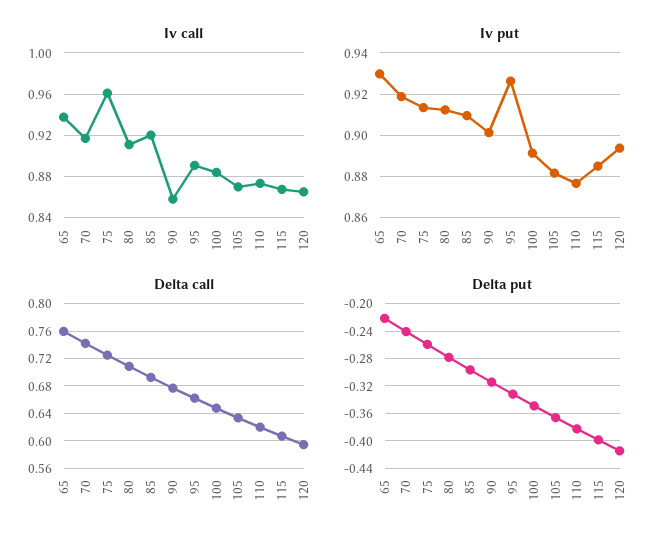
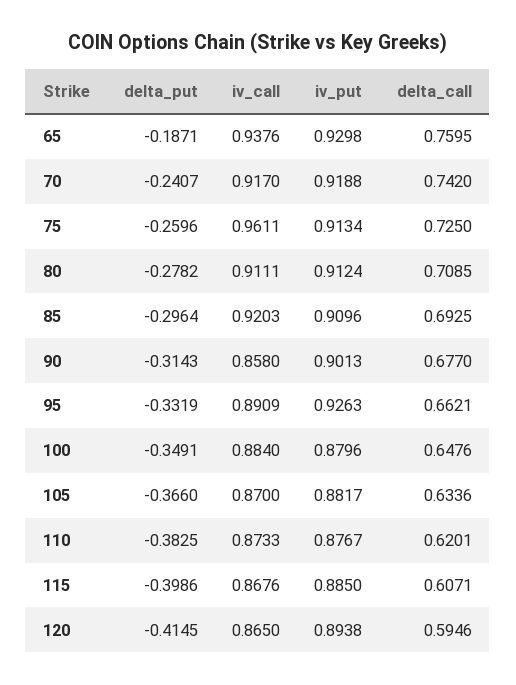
Iv put, 100: 0.89 -> 0.8796
Delta put, 65: -0.22 -> -0.1871

